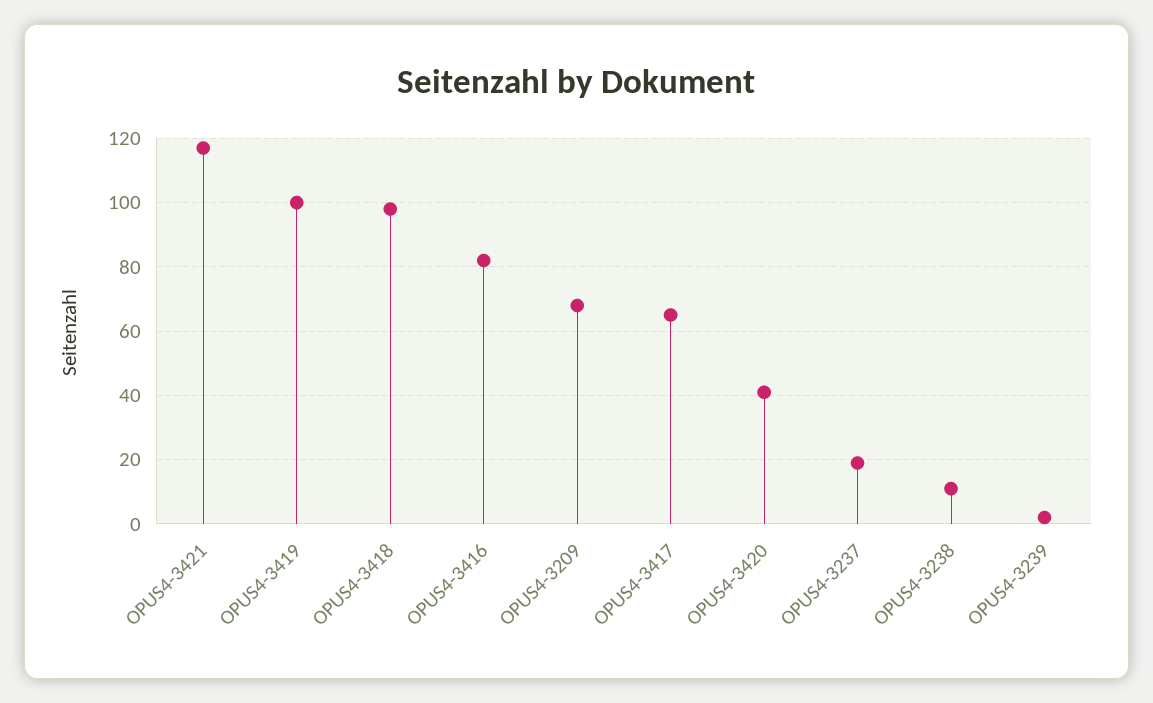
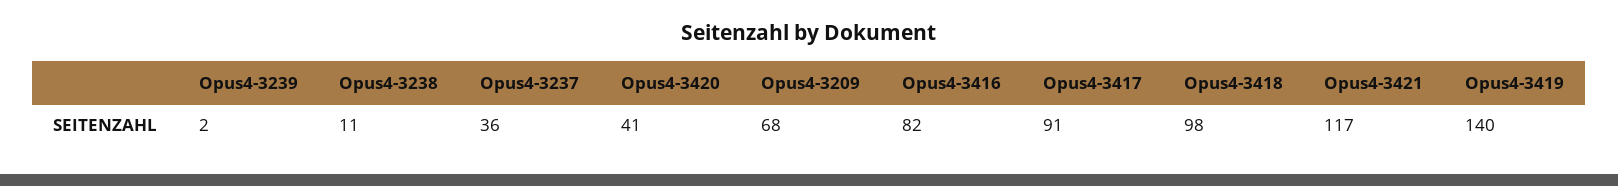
OPUS4-3419: 100 -> 140
OPUS4-3417: 65 -> 91
OPUS4-3237: 20 -> 36

